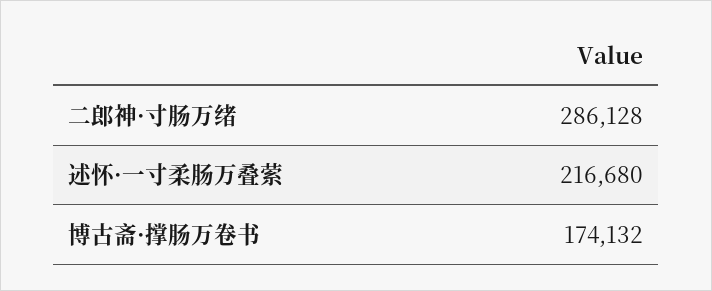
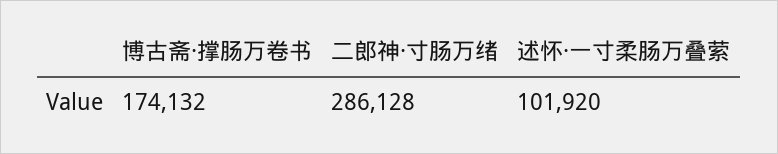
述怀·一寸柔肠万叠萦: 216680 -> 101920

